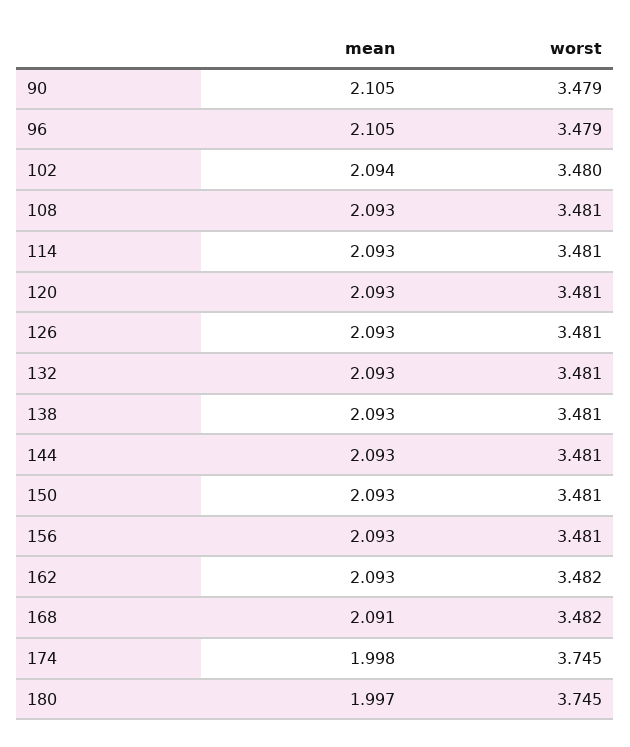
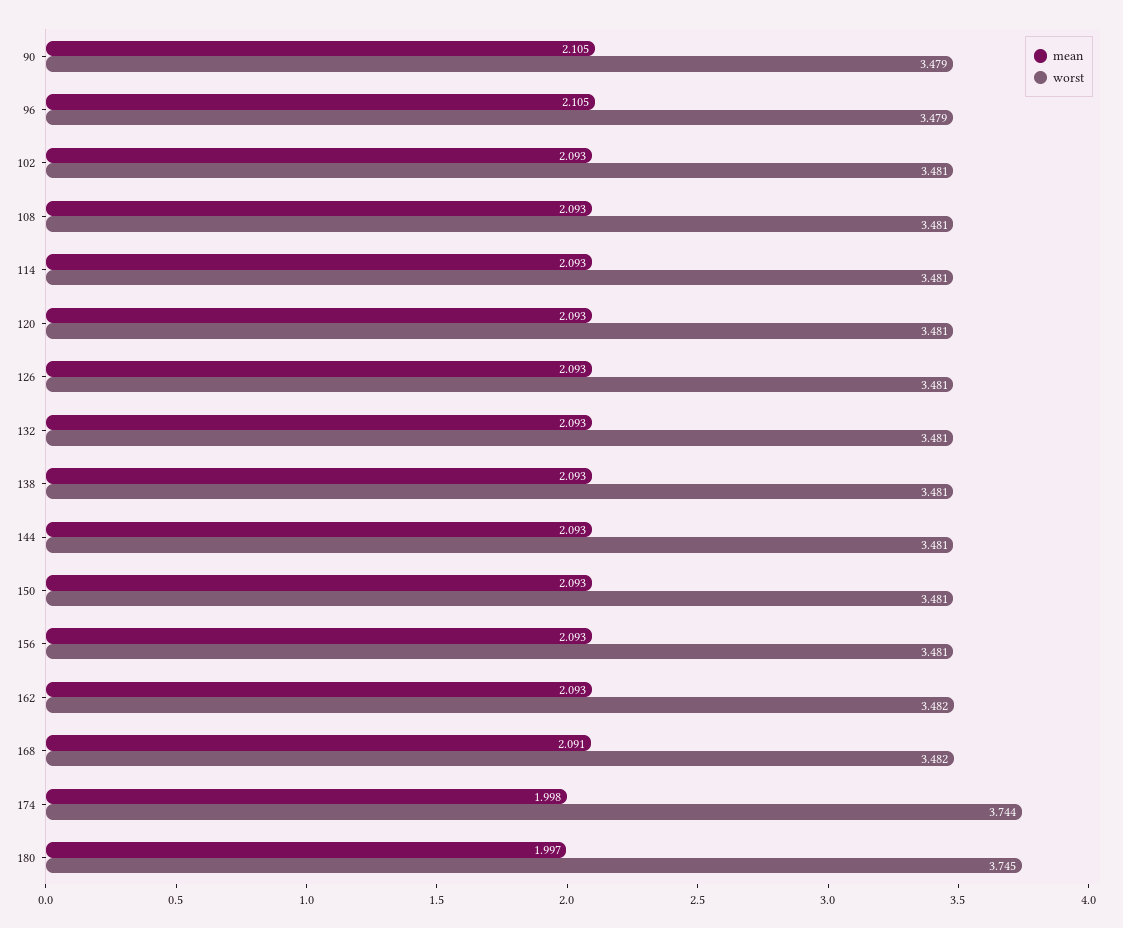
mean, 102: 2.094 -> 2.093
worst, 102: 3.48 -> 3.481
worst, 174: 3.745 -> 3.744

